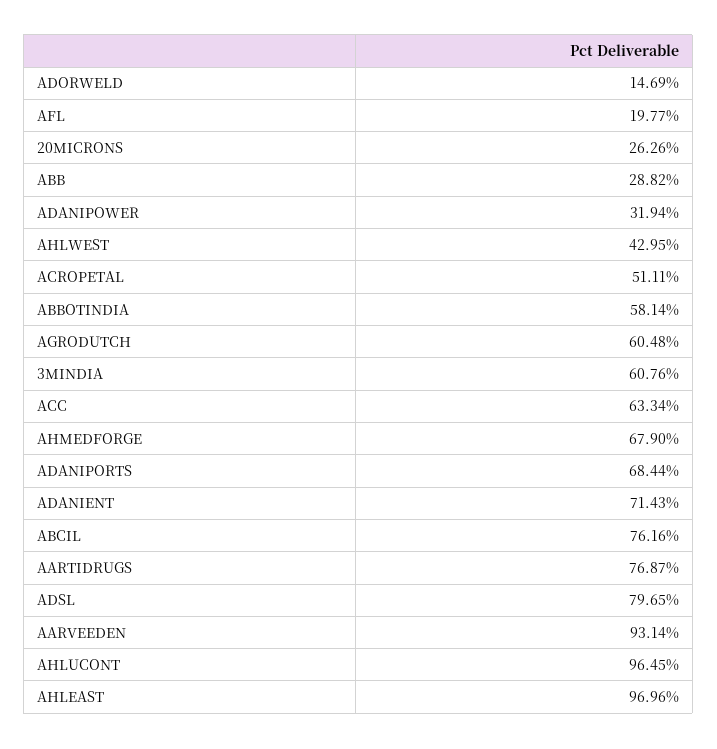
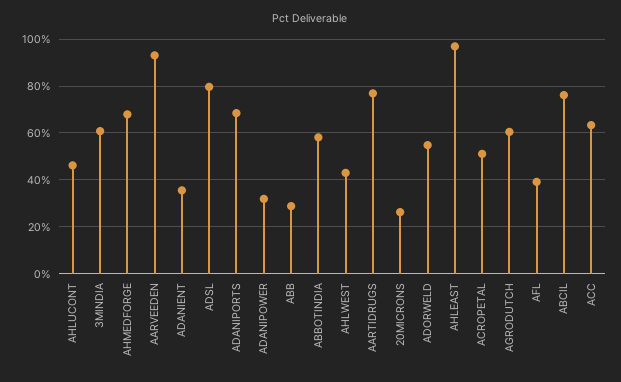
ADORWELD: 14.69 -> 55
AFL: 19.77 -> 40
ADANIENT: 71.43 -> 35
AHLUCONT: 96.45 -> 45

